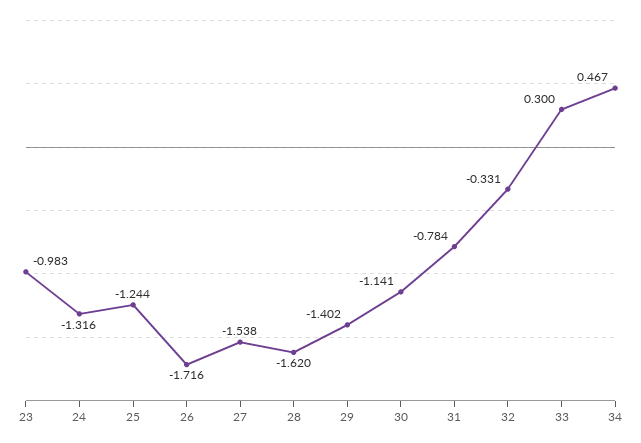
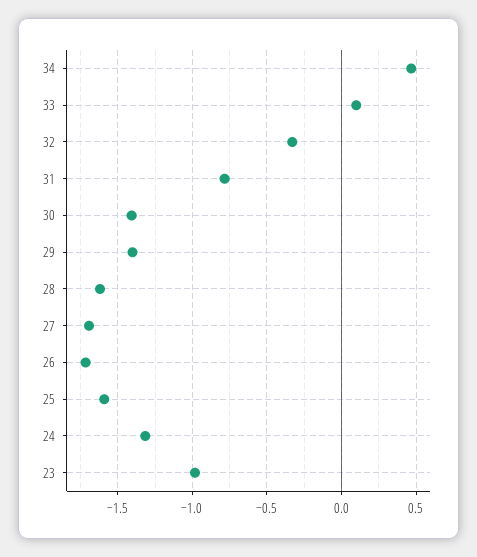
25: -1.244 -> -1.6
27: -1.538 -> -1.7
30: -1.141 -> -1.4
33: 0.3 -> 0.1

